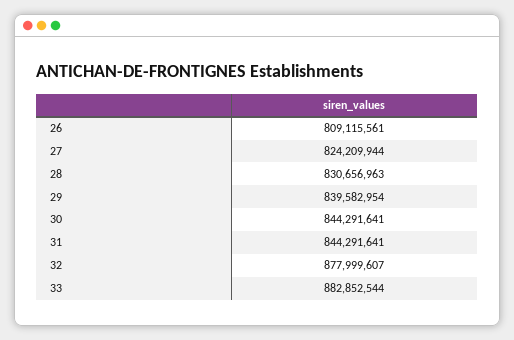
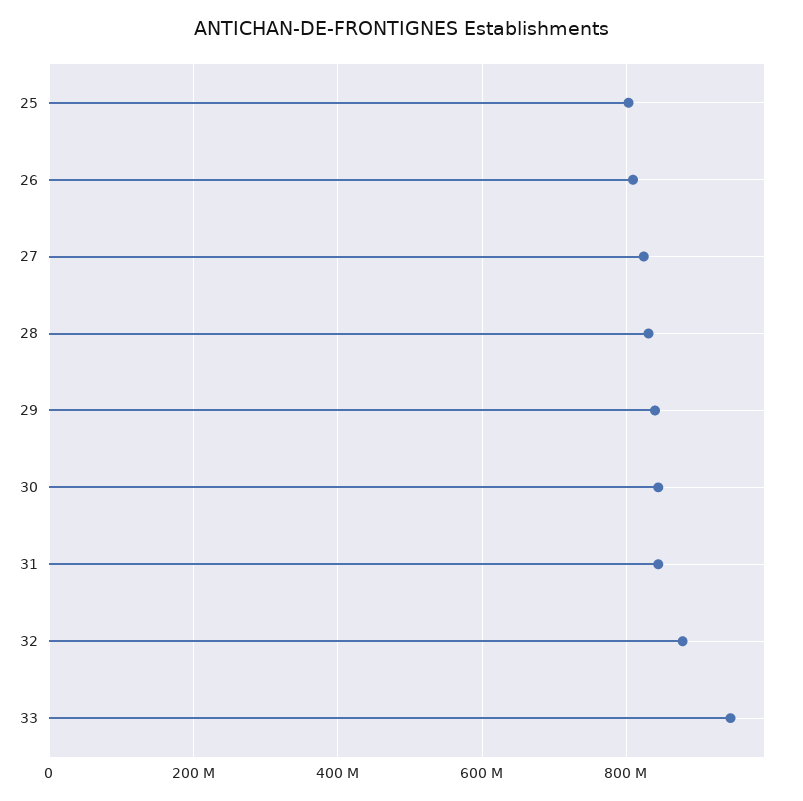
33: 882852544 -> 940000000
25: none -> 800000000

